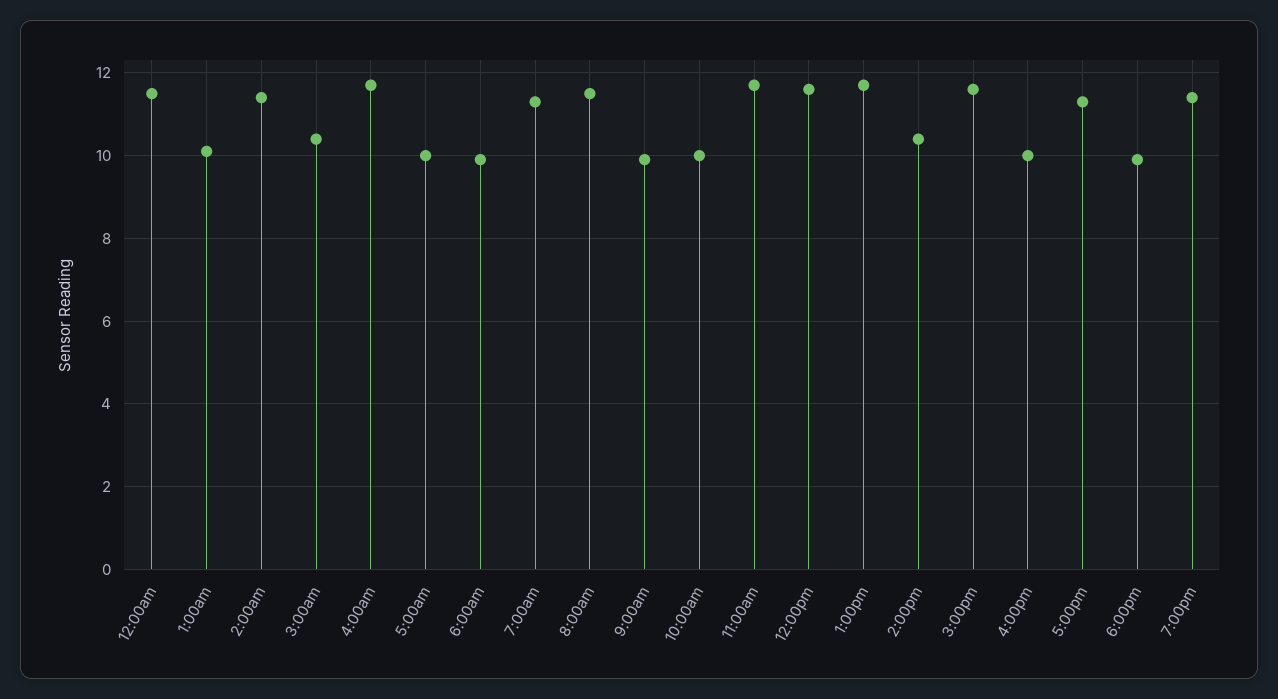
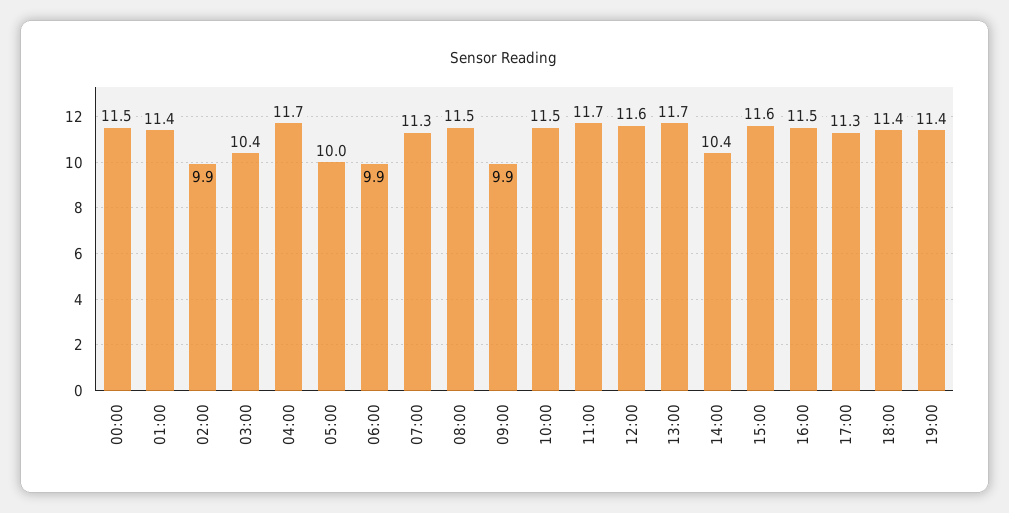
1:00am: 10 -> 11.4
2:00am: 11.5 -> 9.9
10:00am: 10 -> 11.5
4:00pm: 10 -> 11.5
6:00pm: 10 -> 11.4

